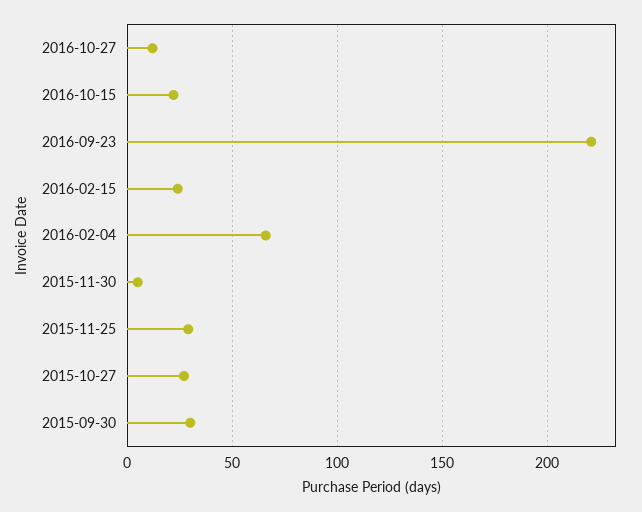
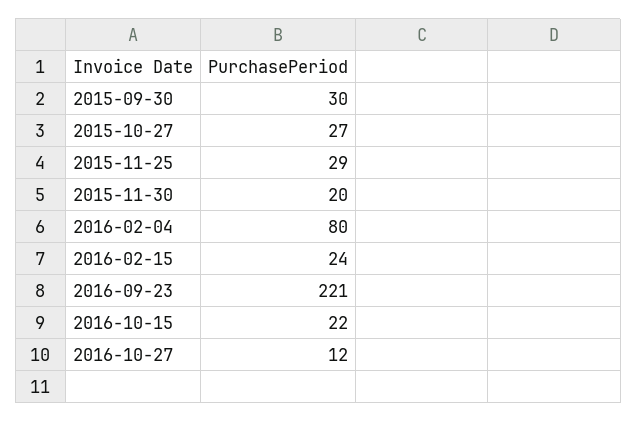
2016-02-04: 65 -> 80
2015-11-30: 5 -> 20

